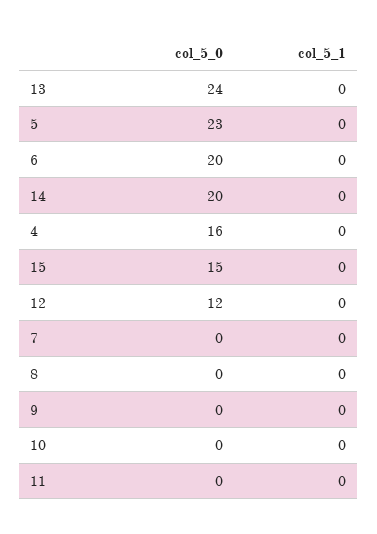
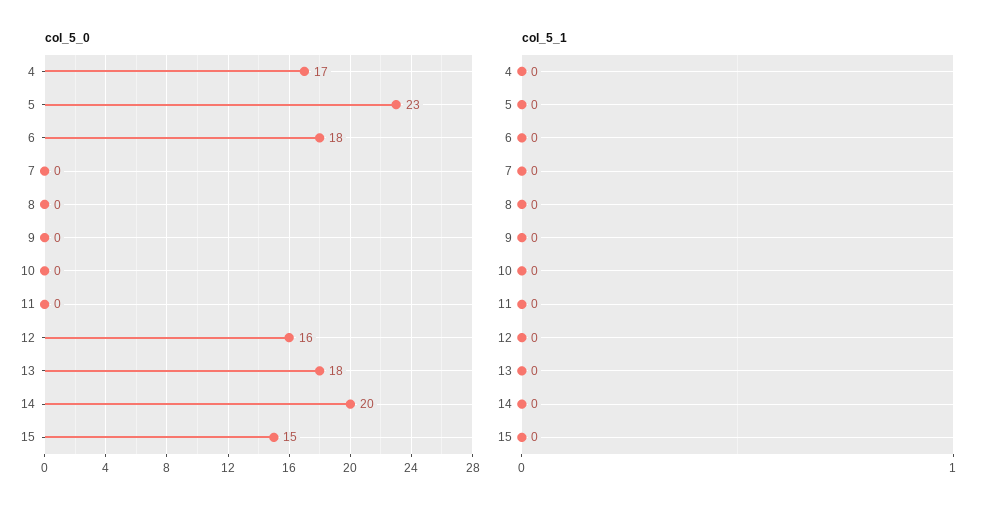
col_5_0, 13: 24 -> 18
col_5_0, 6: 20 -> 18
col_5_0, 4: 16 -> 17
col_5_0, 12: 12 -> 16

